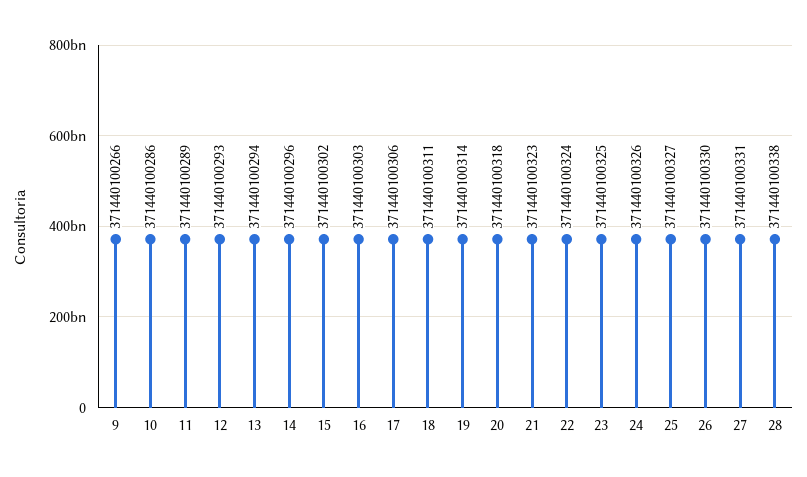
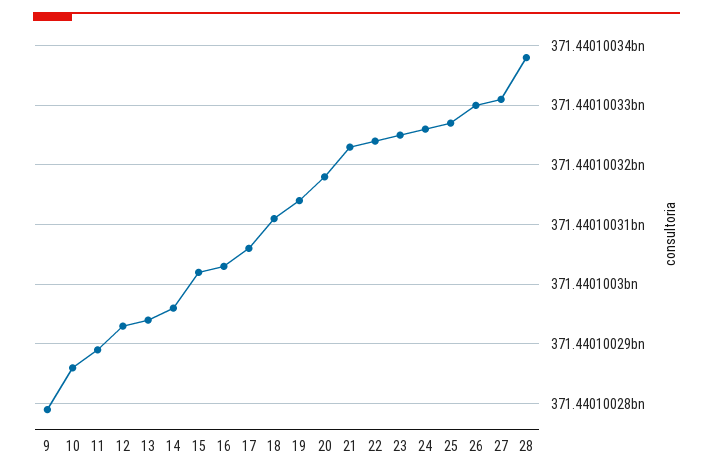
9: 371440100266 -> 371440100280

